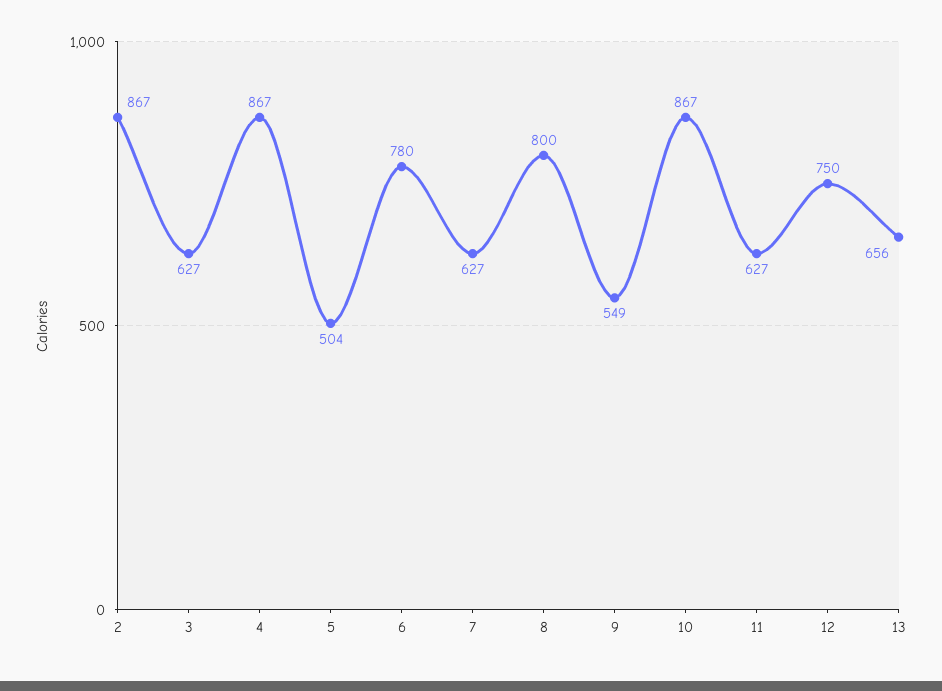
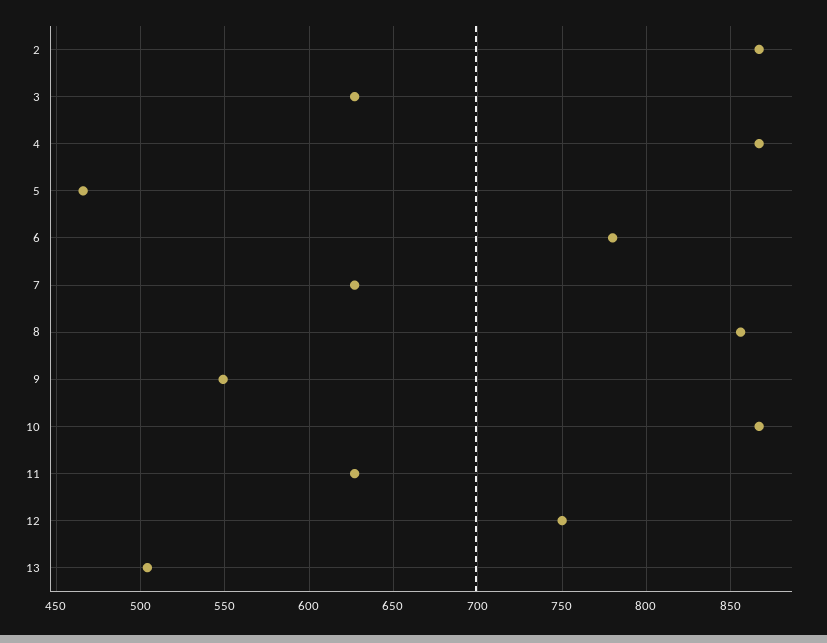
5: 504 -> 465
8: 800 -> 855
13: 656 -> 505

